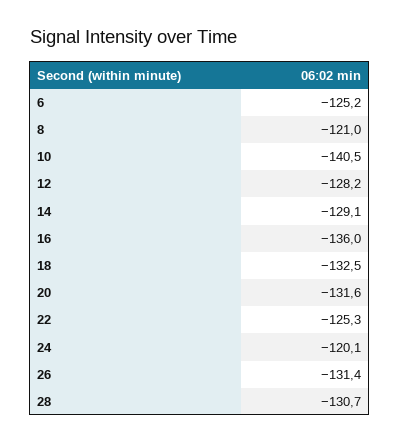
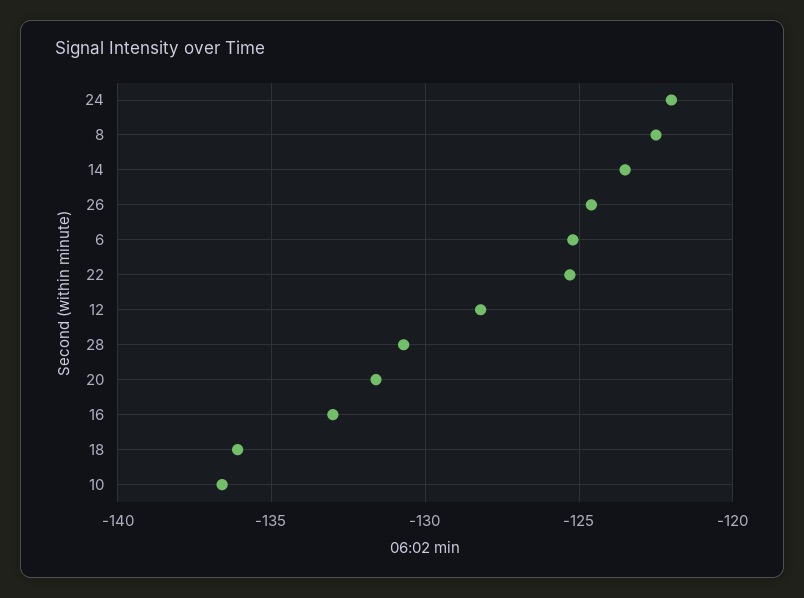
8: -121 -> -122.5
10: -140.5 -> -136.5
14: -129.1 -> -123.5
16: -136 -> -133
18: -132.5 -> -136
24: -120.1 -> -122
26: -131.4 -> -124.5

